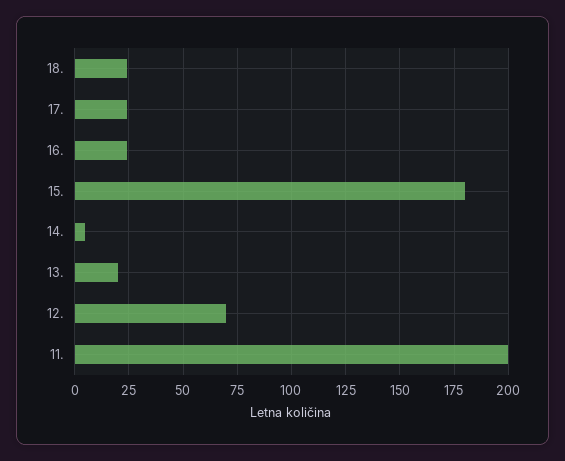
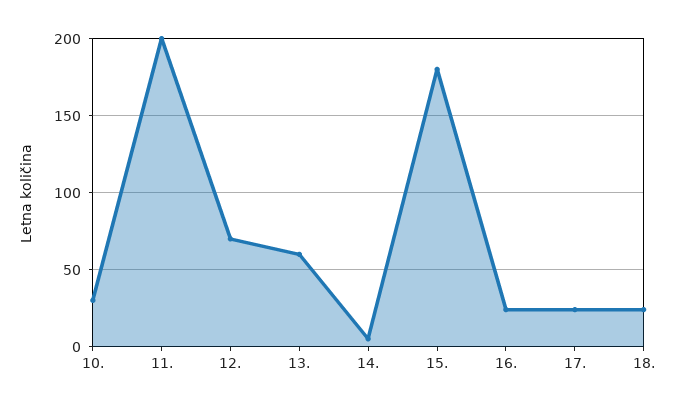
13.: 20 -> 60
10.: none -> 30

